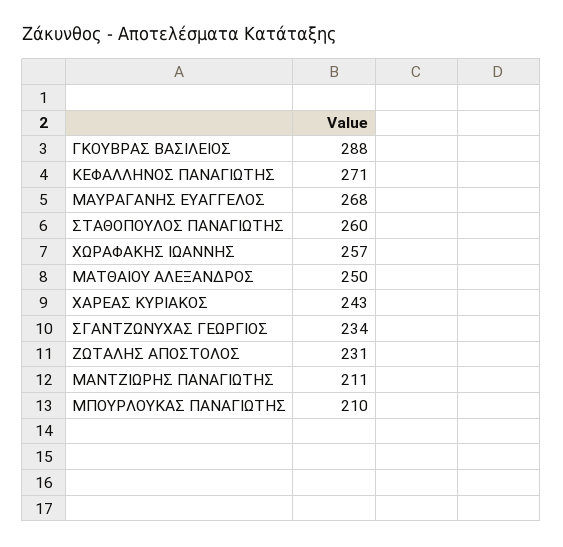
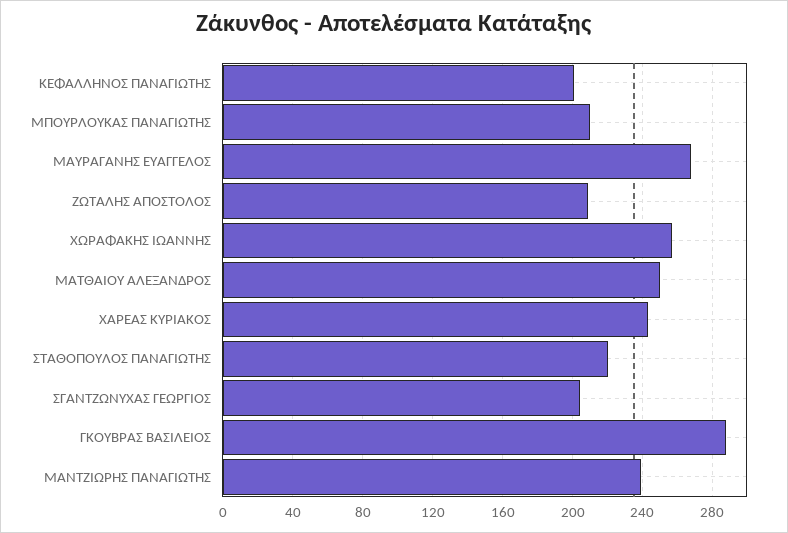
ΚΕΦΑΛΛΗΝΟΣ ΠΑΝΑΓΙΩΤΗΣ: 271 -> 200
ΣΤΑΘΟΠΟΥΛΟΣ ΠΑΝΑΓΙΩΤΗΣ: 260 -> 220
ΣΓΑΝΤΖΩΝΥΧΑΣ ΓΕΩΡΓΙΟΣ: 234 -> 205
ΖΩΤΑΛΗΣ ΑΠΟΣΤΟΛΟΣ: 231 -> 210
ΜΑΝΤΖΙΩΡΗΣ ΠΑΝΑΓΙΩΤΗΣ: 211 -> 240

